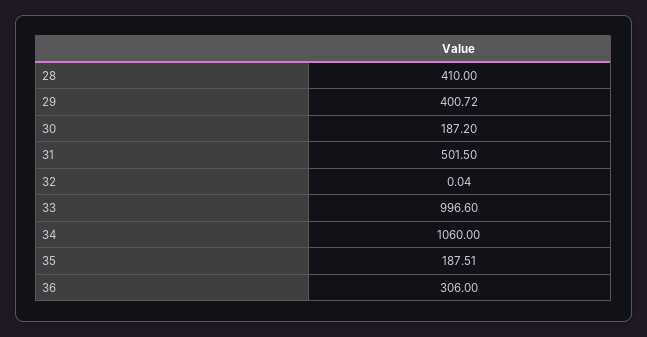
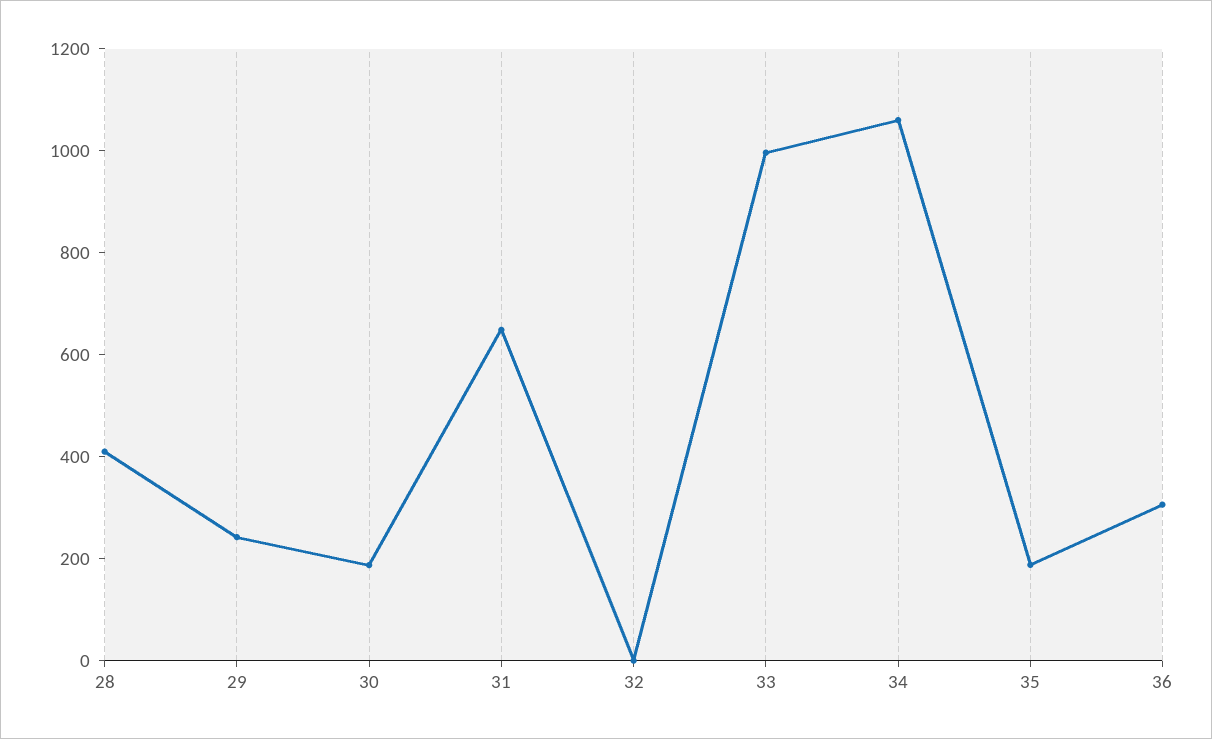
29: 400.72 -> 250
31: 501.5 -> 650

